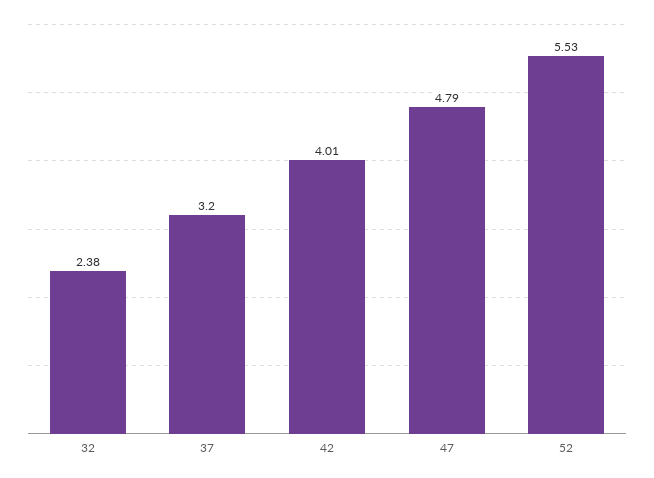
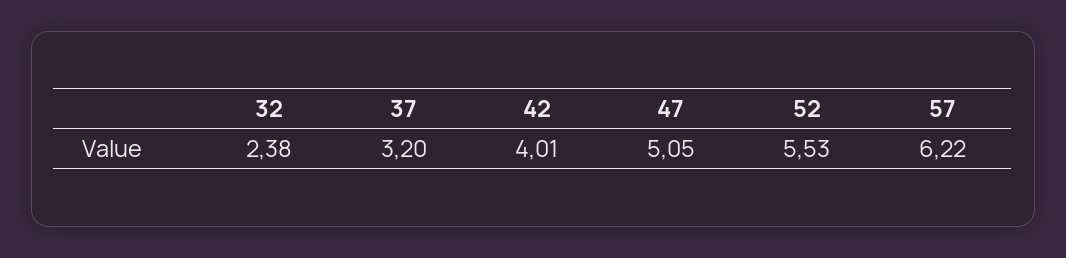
47: 4.79 -> 5.05
57: none -> 6.22

